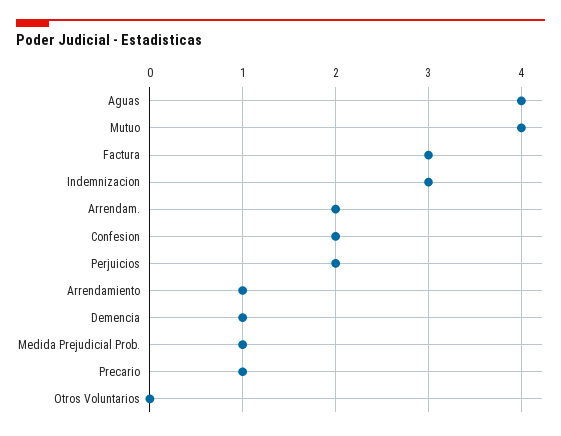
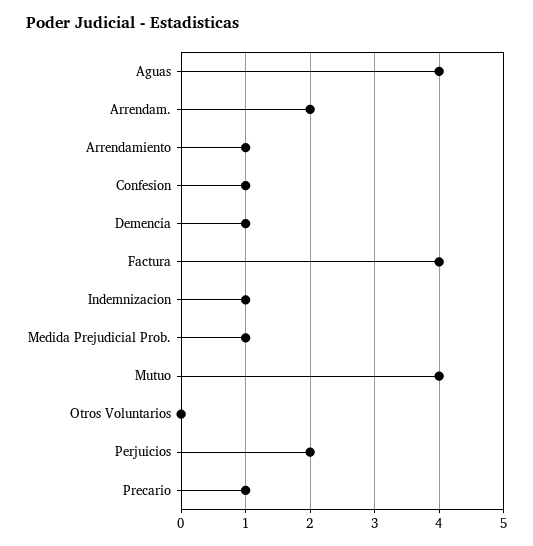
Factura: 3 -> 4
Indemnizacion: 3 -> 1
Confesion: 2 -> 1

